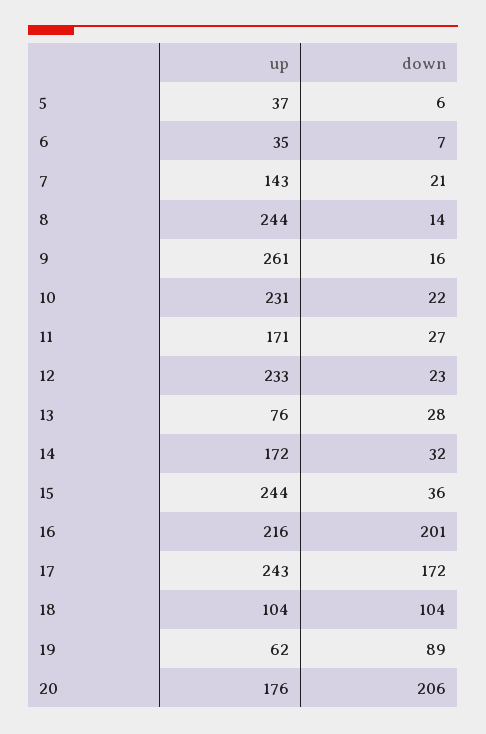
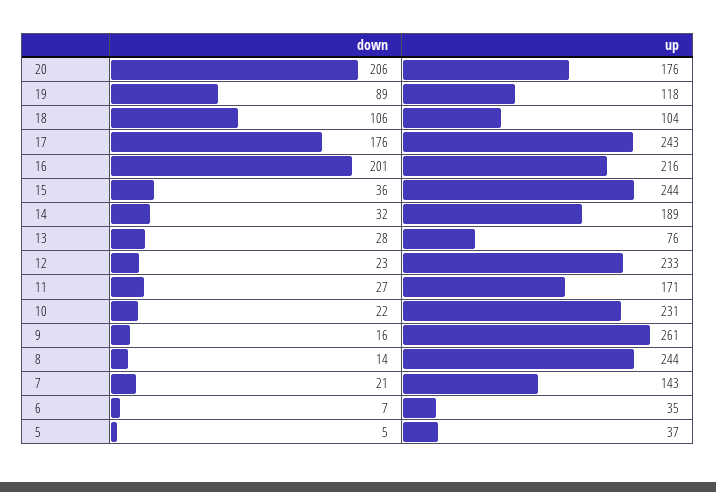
down, 5: 6 -> 5
up, 14: 172 -> 189
down, 17: 172 -> 176
down, 18: 104 -> 106
up, 19: 62 -> 118

